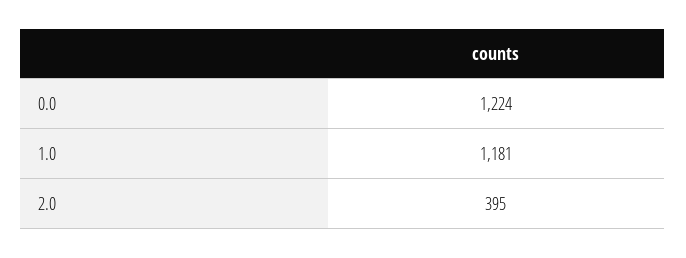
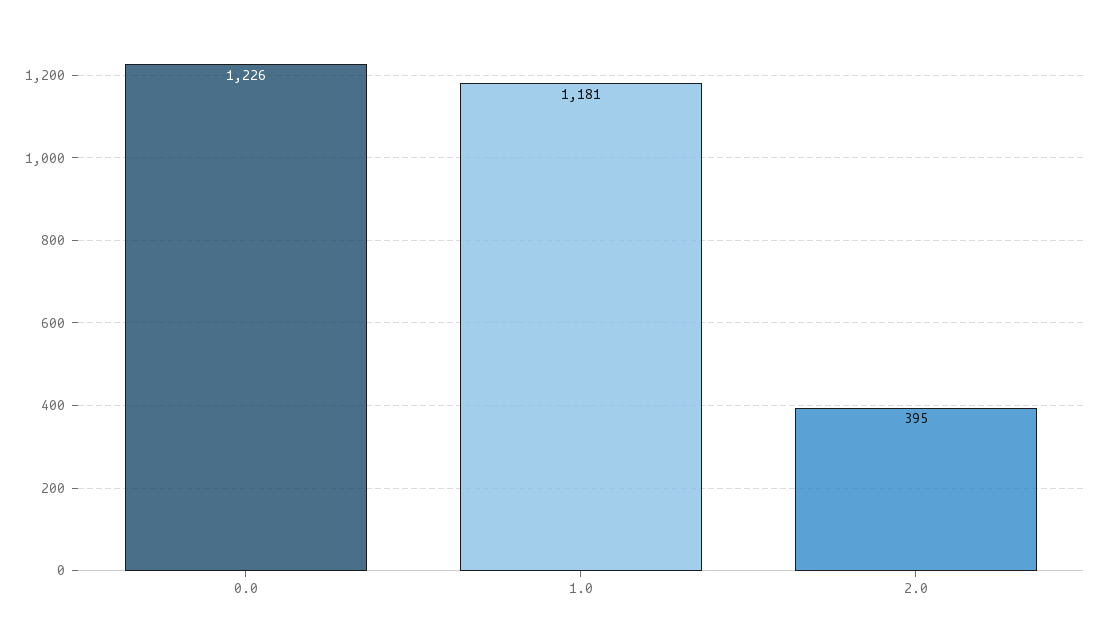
0.0: 1224 -> 1226

